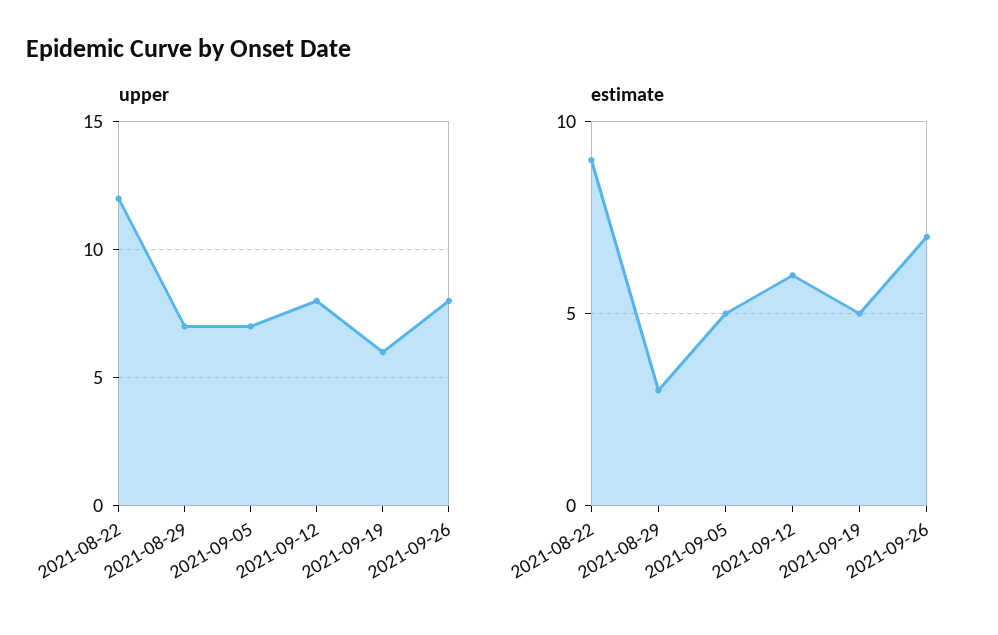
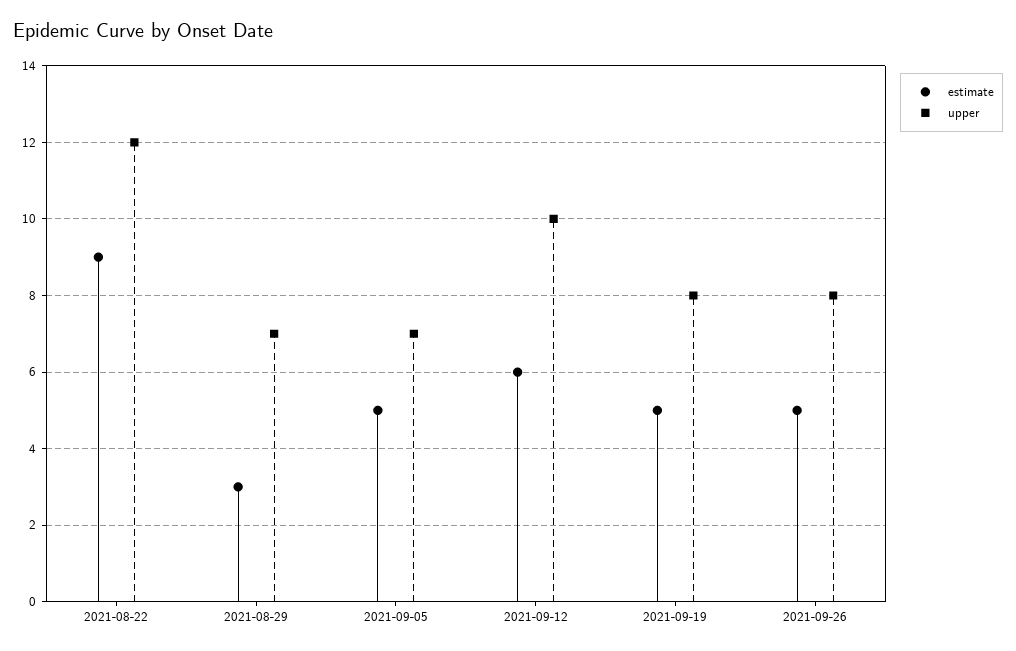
upper, 2021-09-12: 8 -> 10
upper, 2021-09-19: 6 -> 8
estimate, 2021-09-26: 7 -> 5

